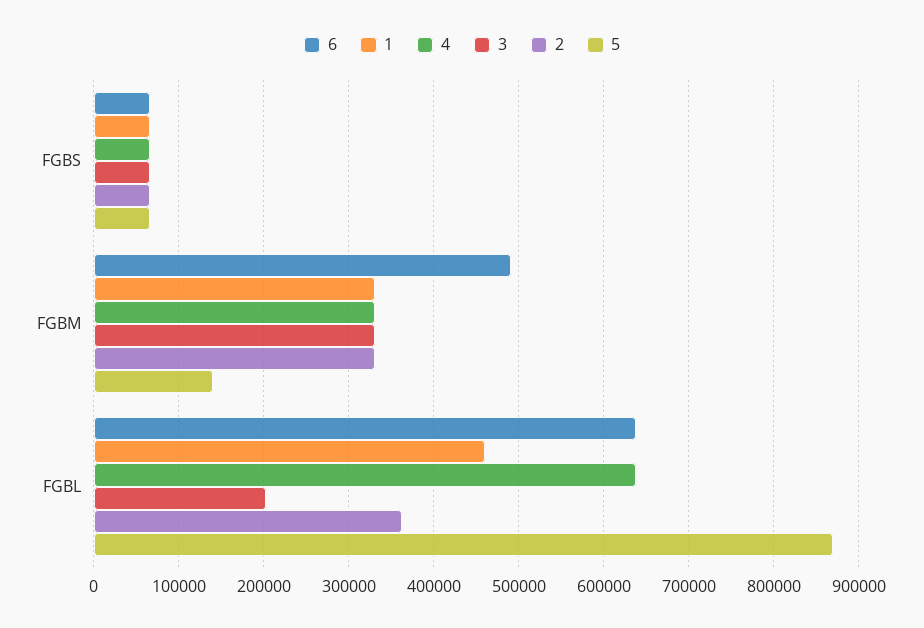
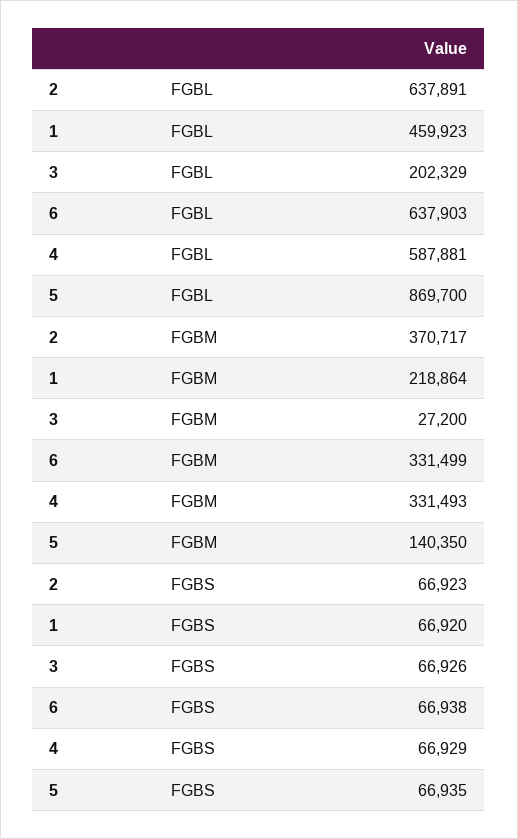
6, FGBM: 490000 -> 331499
1, FGBM: 330000 -> 218864
3, FGBM: 330000 -> 27200
2, FGBM: 330000 -> 370717
4, FGBL: 640000 -> 587881
2, FGBL: 360000 -> 637891

